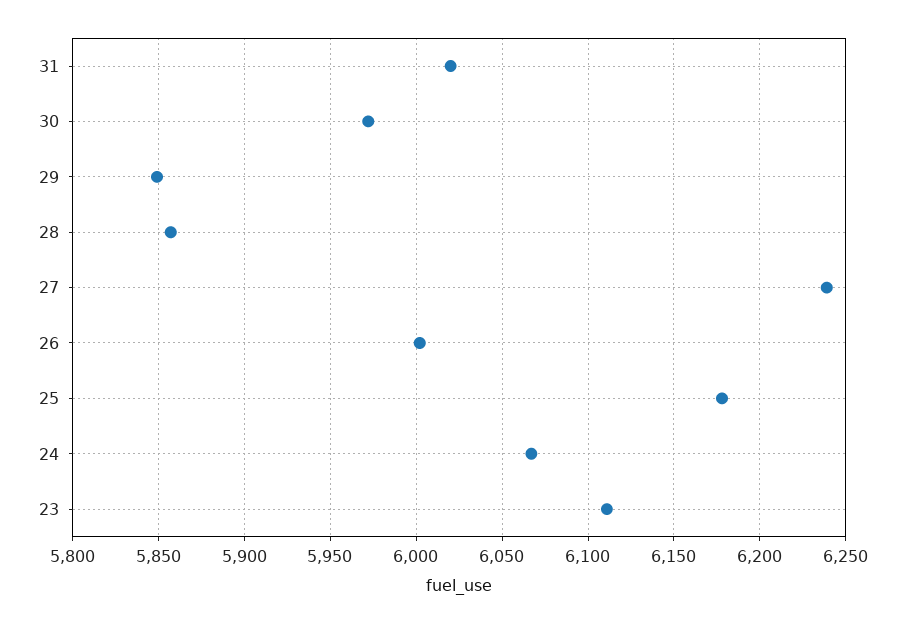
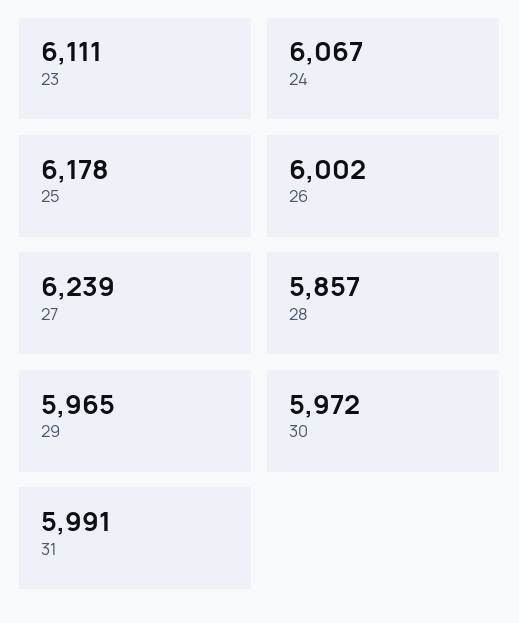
31: 6020 -> 5991
29: 5850 -> 5965

